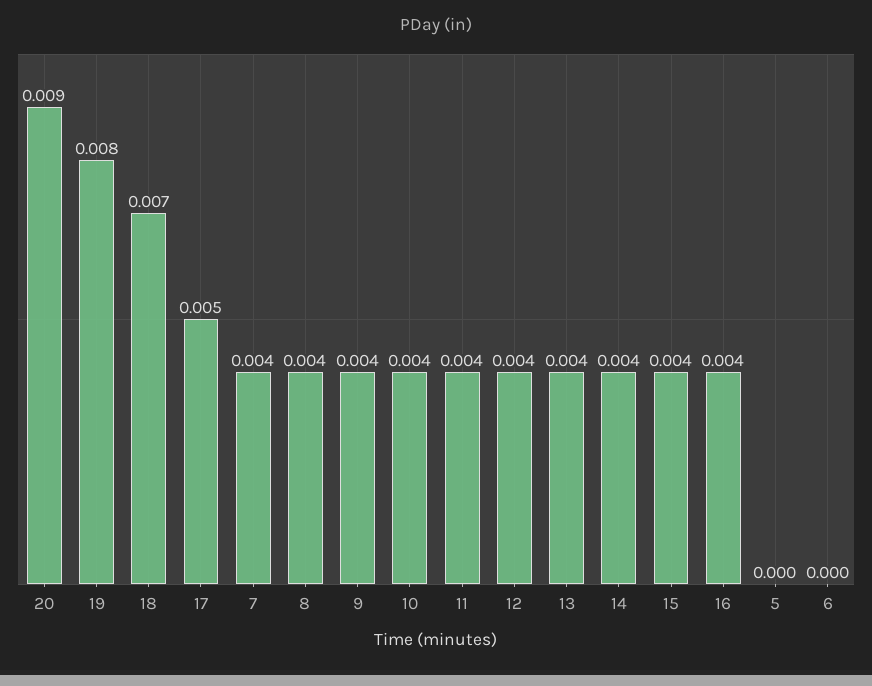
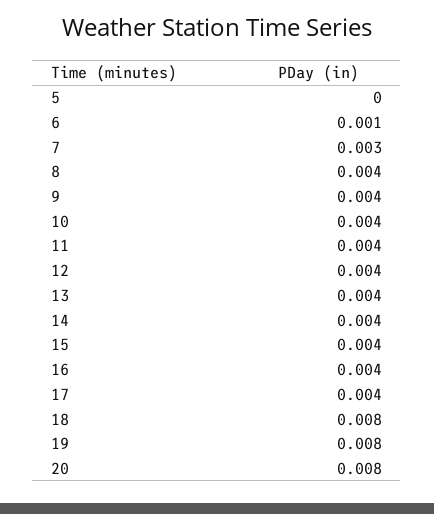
20: 0.009 -> 0.008
18: 0.007 -> 0.008
17: 0.005 -> 0.004
7: 0.004 -> 0.003
6: 0 -> 0.001

